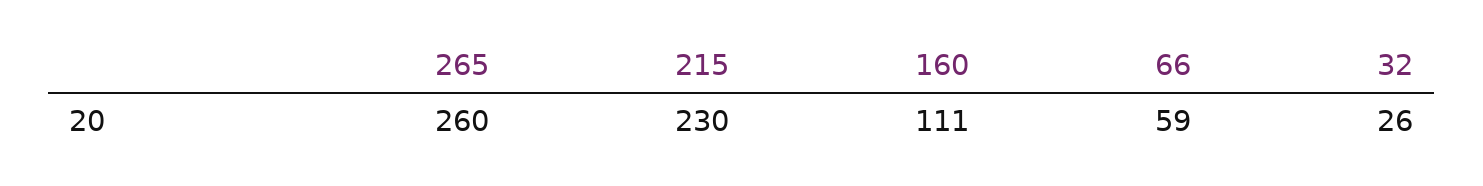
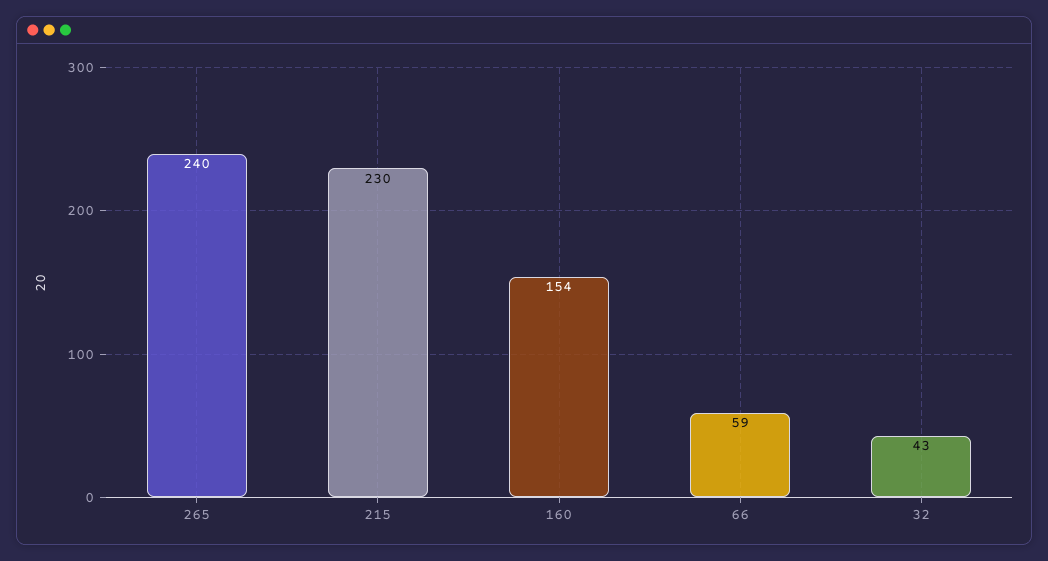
265: 260 -> 240
160: 111 -> 154
32: 26 -> 43

